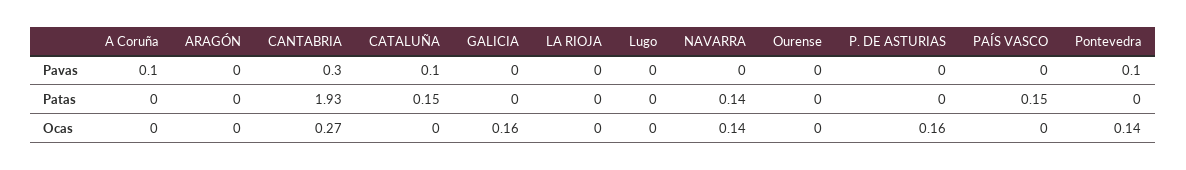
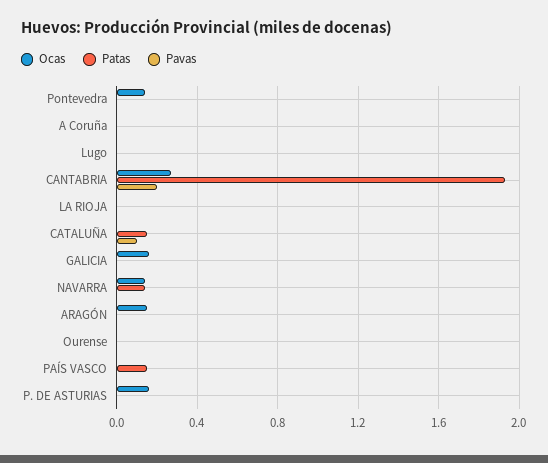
Pavas, A Coruña: 0.1 -> 0
Pavas, CANTABRIA: 0.3 -> 0.2
Pavas, Pontevedra: 0.1 -> 0
Ocas, ARAGÓN: 0 -> 0.15

